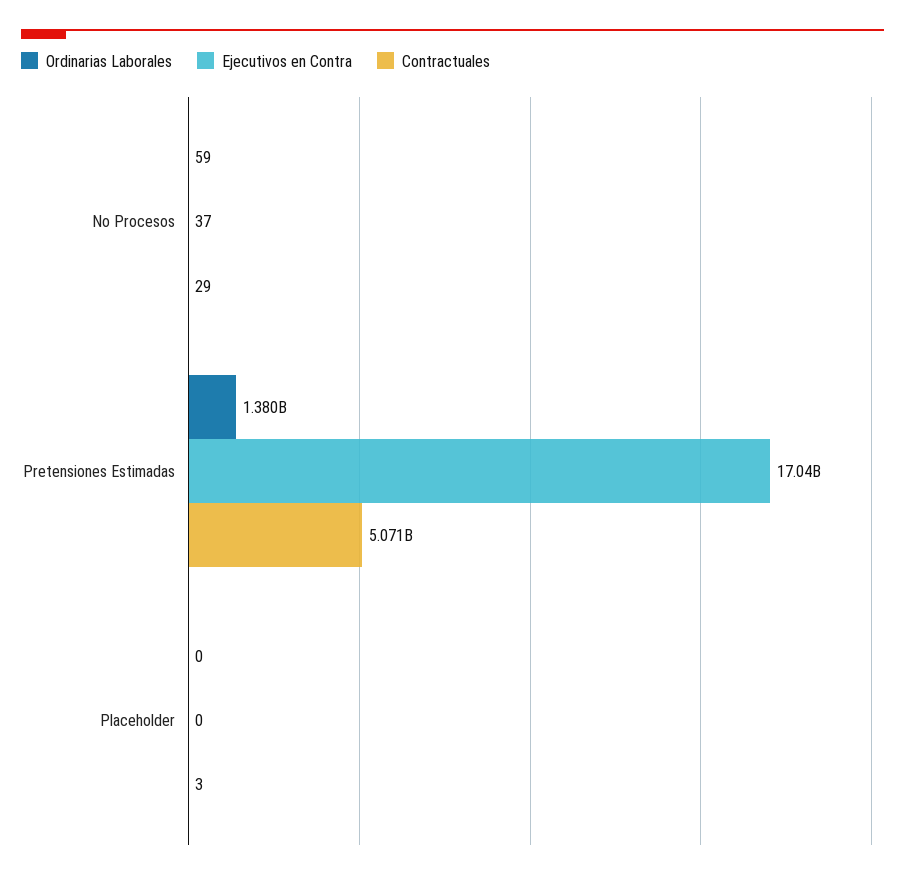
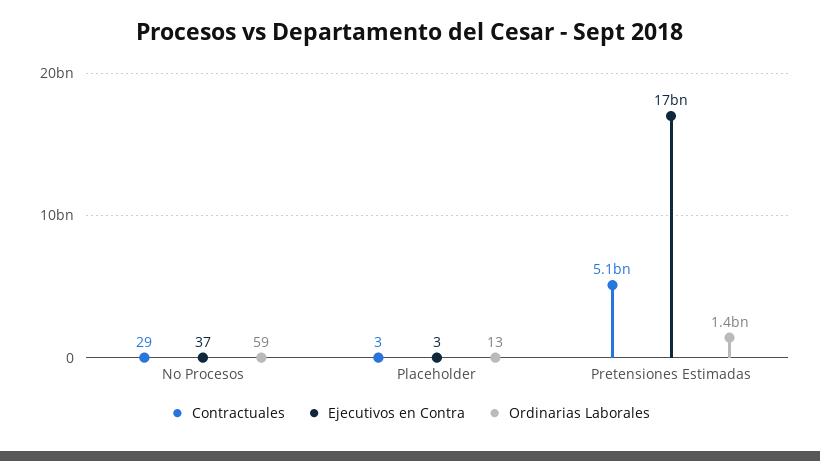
Ordinarias Laborales, Placeholder: 0 -> 13
Ejecutivos en Contra, Placeholder: 0 -> 3

